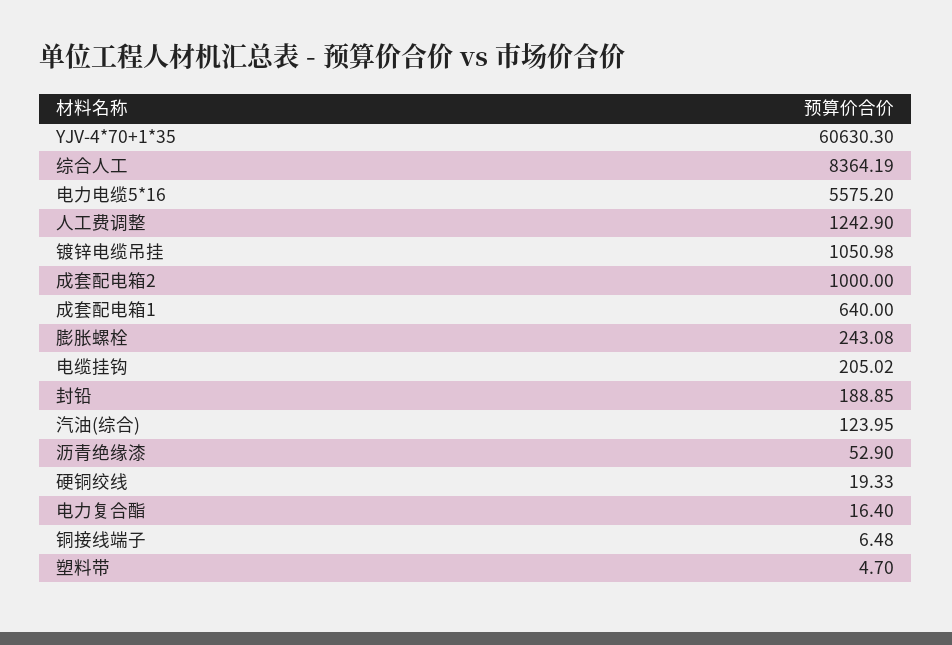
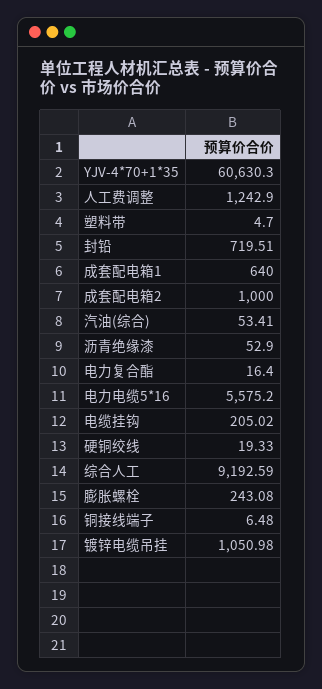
综合人工: 8364.19 -> 9192.59
封铅: 188.85 -> 719.51
汽油(综合): 123.95 -> 53.41

